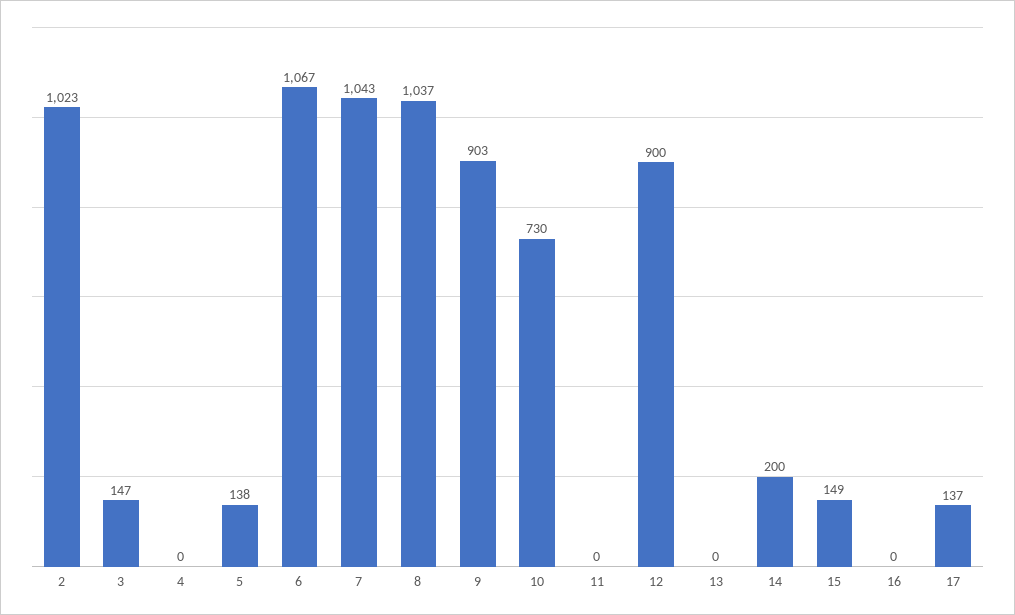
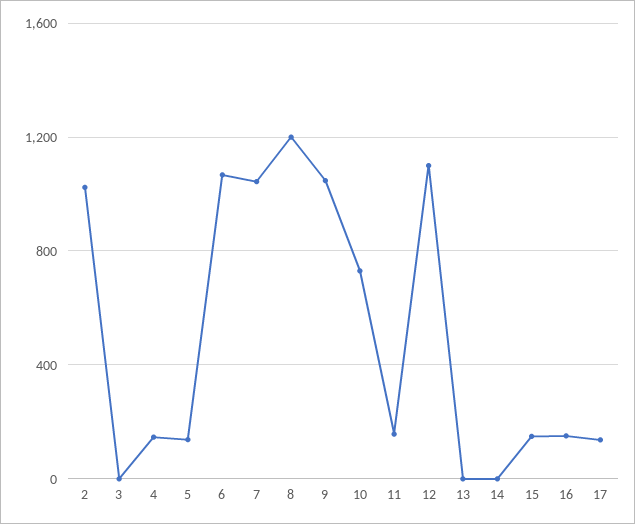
3: 147 -> 0
4: 0 -> 150
8: 1037 -> 1200
9: 903 -> 1050
11: 0 -> 150
12: 900 -> 1100
14: 200 -> 0
16: 0 -> 150

